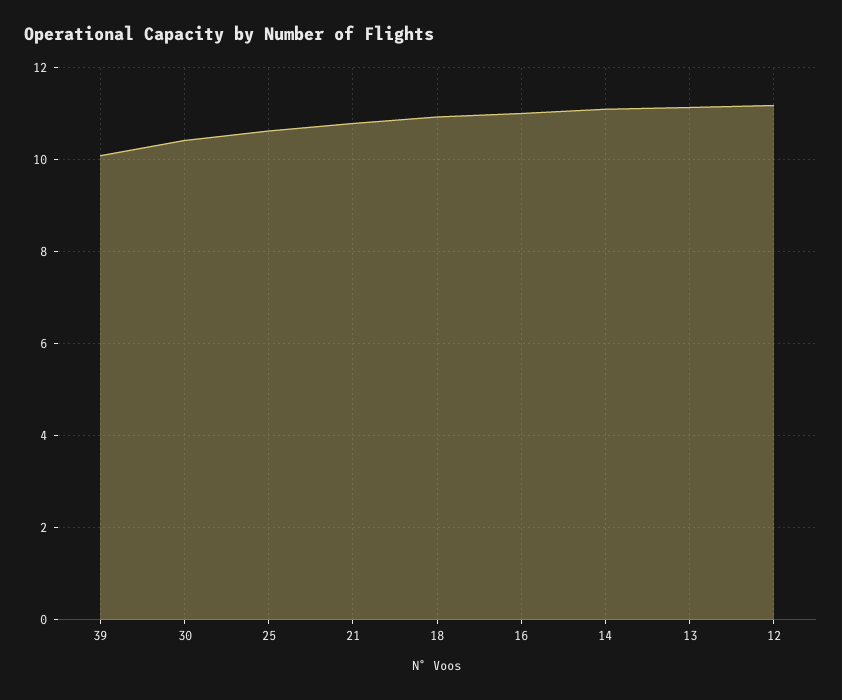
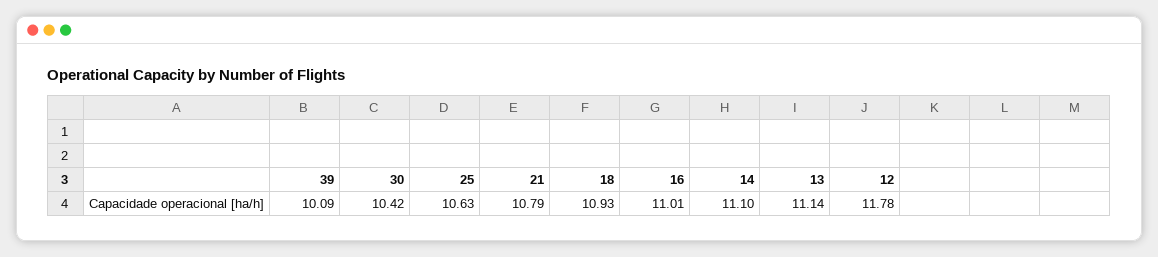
12: 11.2 -> 11.78

